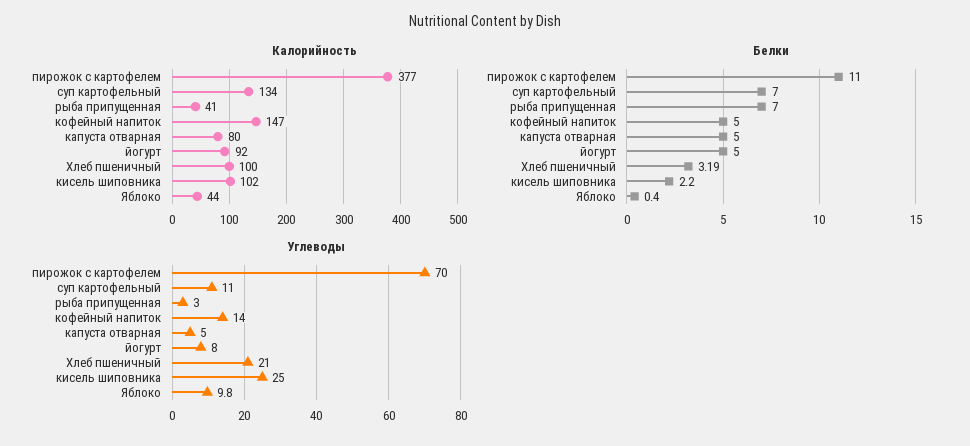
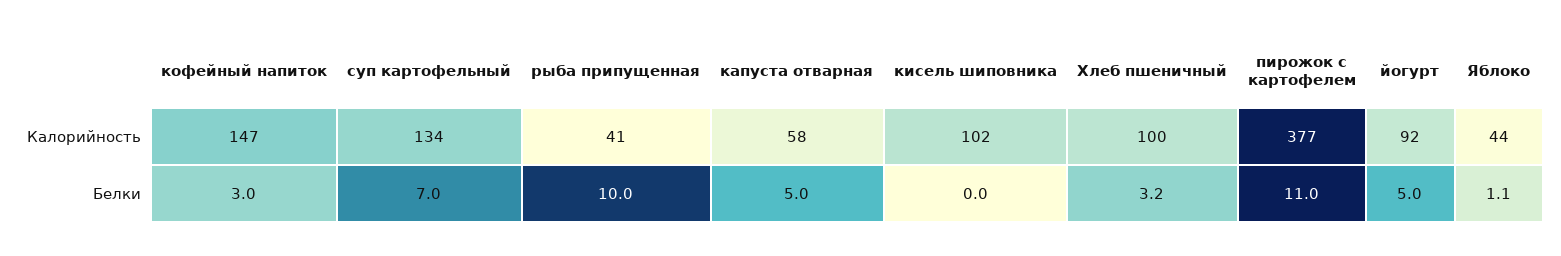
Калорийность, капуста отварная: 80 -> 58
Белки, рыба припущенная: 7 -> 10
Белки, кофейный напиток: 5 -> 3
Белки, кисель шиповника: 2.2 -> 0
Белки, Яблоко: 0.4 -> 1.1
Углеводы, пирожок с картофелем: 70 -> none
Углеводы, суп картофельный: 11 -> none
Углеводы, рыба припущенная: 3 -> none
Углеводы, кофейный напиток: 14 -> none
Углеводы, капуста отварная: 5 -> none
Углеводы, йогурт: 8 -> none
Углеводы, Хлеб пшеничный: 21 -> none
Углеводы, кисель шиповника: 25 -> none
Углеводы, Яблоко: 9.8 -> none

